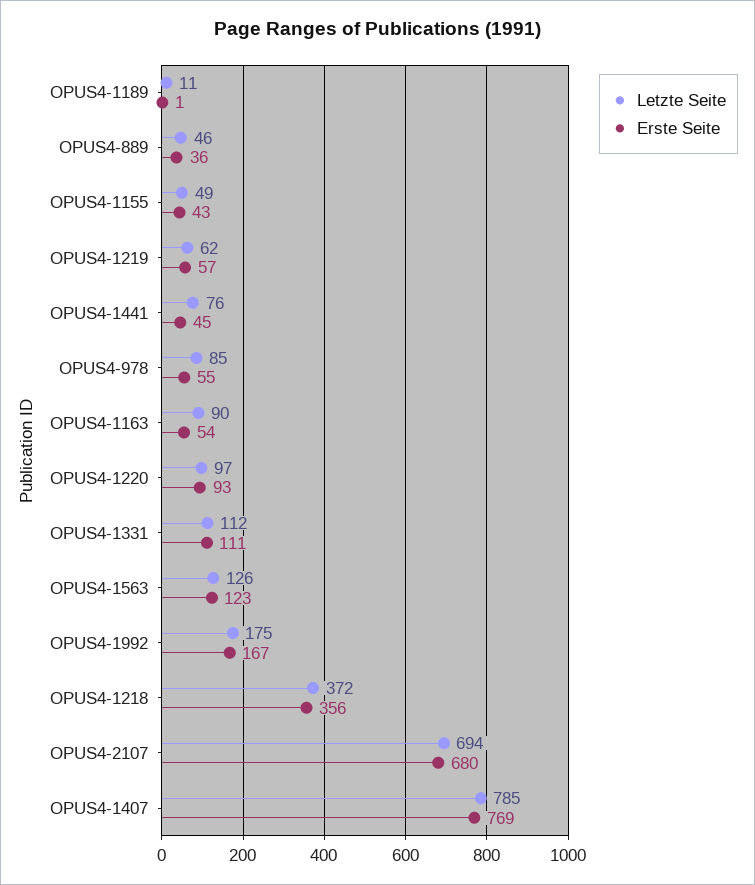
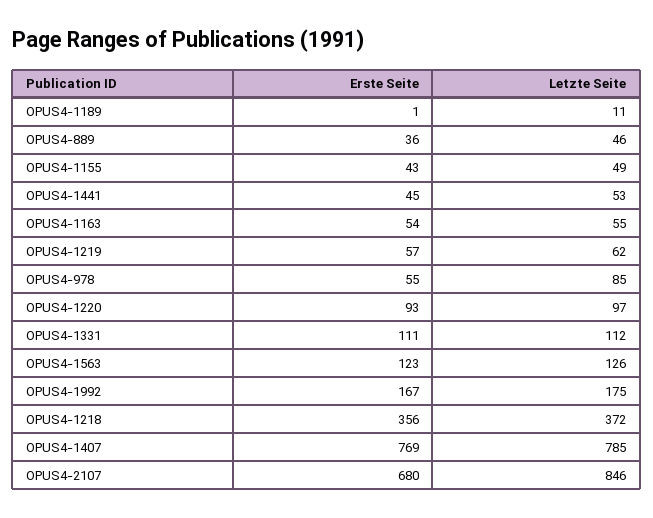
Letzte Seite, OPUS4-1441: 76 -> 53
Letzte Seite, OPUS4-1163: 90 -> 55
Letzte Seite, OPUS4-2107: 694 -> 846

